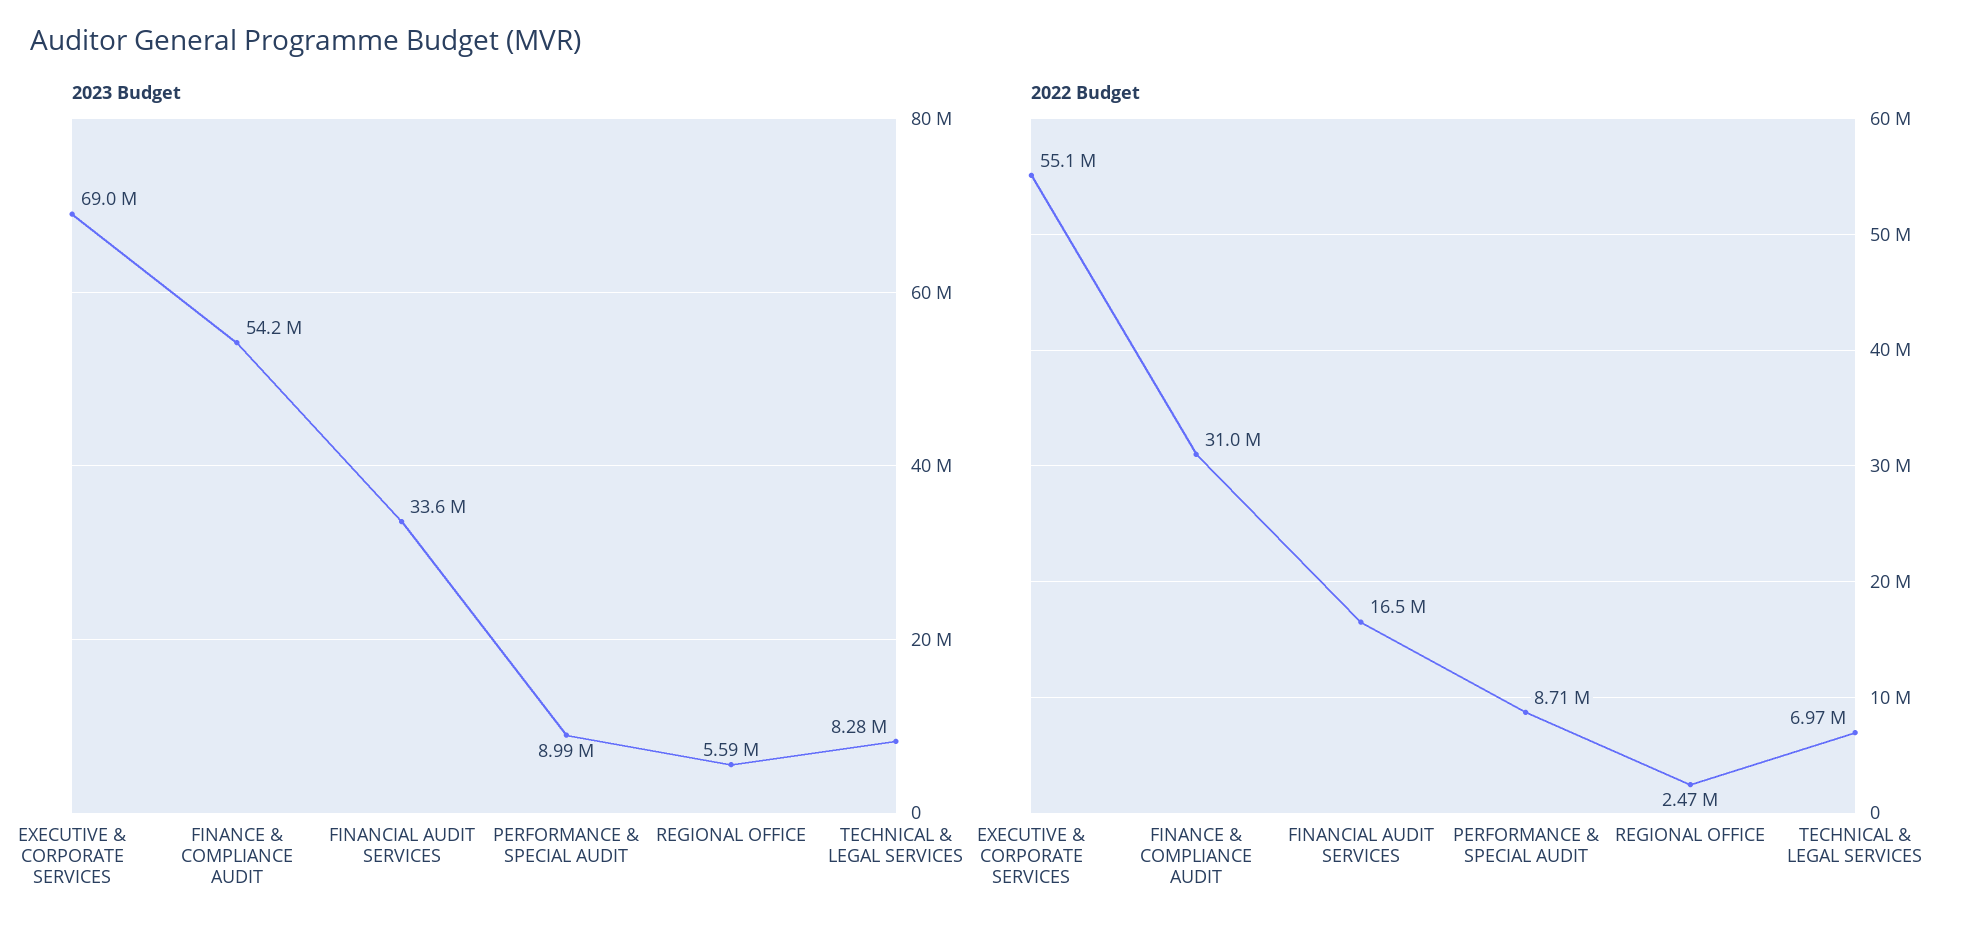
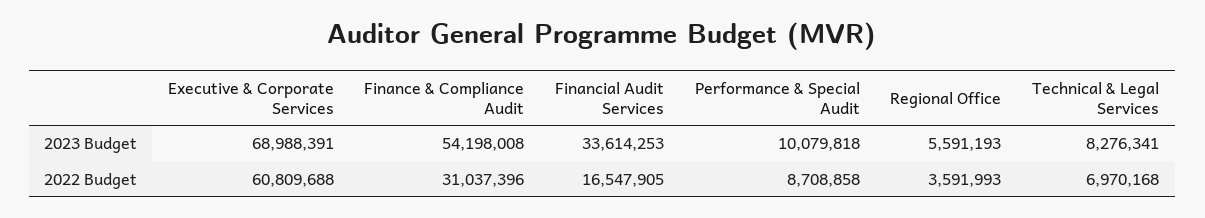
2023 Budget, PERFORMANCE & SPECIAL AUDIT: 8990000 -> 10079818
2022 Budget, EXECUTIVE & CORPORATE SERVICES: 55100000 -> 60809688
2022 Budget, REGIONAL OFFICE: 2470000 -> 3591993

